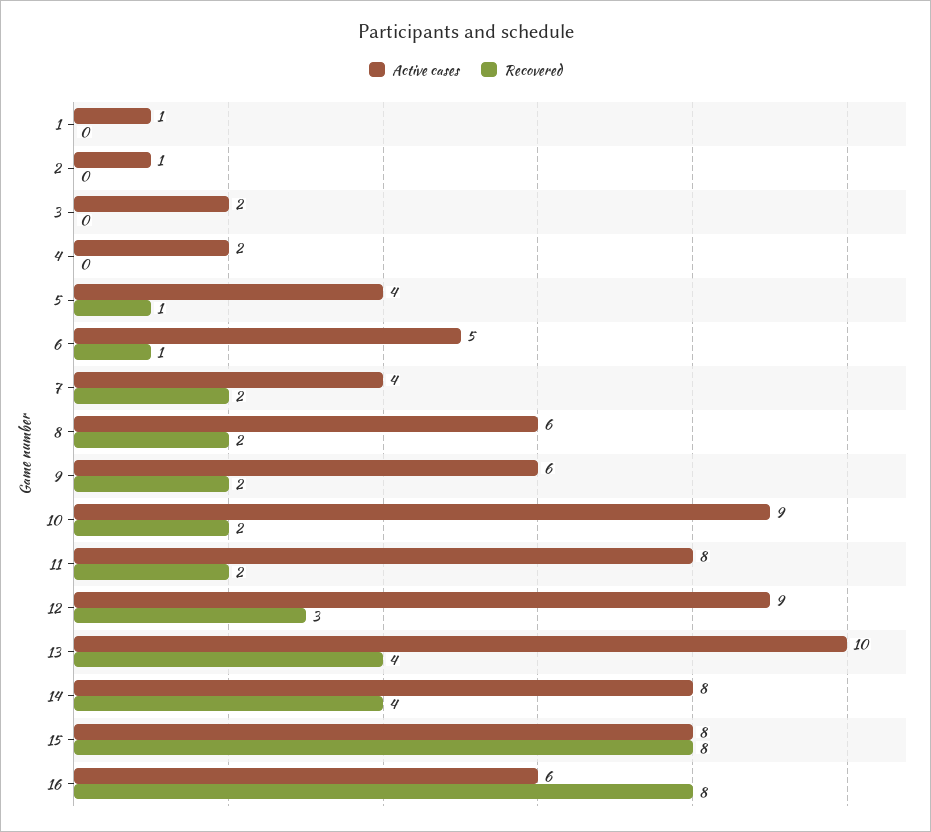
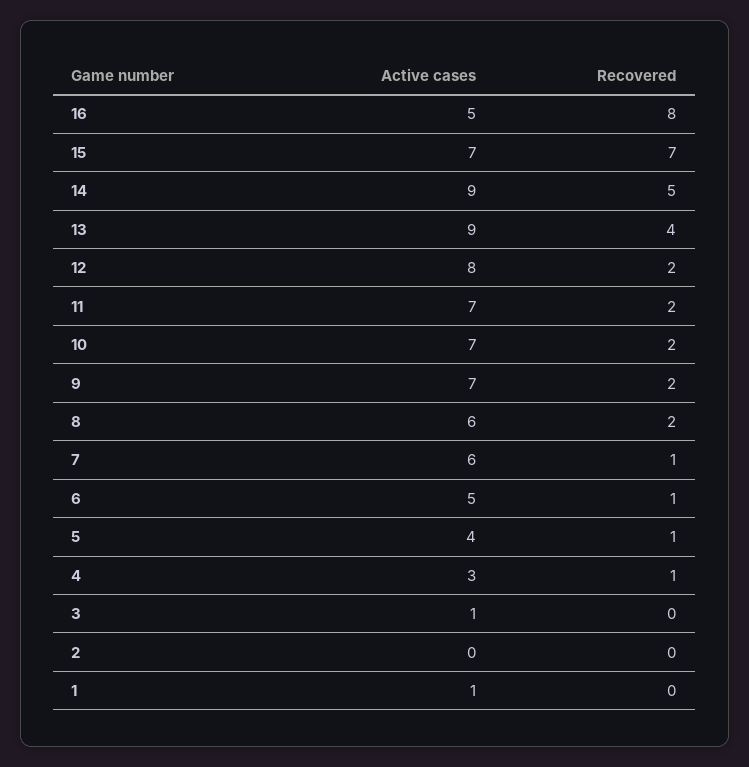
Active cases, 2: 1 -> 0
Active cases, 3: 2 -> 1
Active cases, 4: 2 -> 3
Recovered, 4: 0 -> 1
Active cases, 7: 4 -> 6
Recovered, 7: 2 -> 1
Active cases, 9: 6 -> 7
Active cases, 10: 9 -> 7
Active cases, 11: 8 -> 7
Active cases, 12: 9 -> 8
Recovered, 12: 3 -> 2
Active cases, 13: 10 -> 9
Active cases, 14: 8 -> 9
Recovered, 14: 4 -> 5
Active cases, 15: 8 -> 7
Recovered, 15: 8 -> 7
Active cases, 16: 6 -> 5

